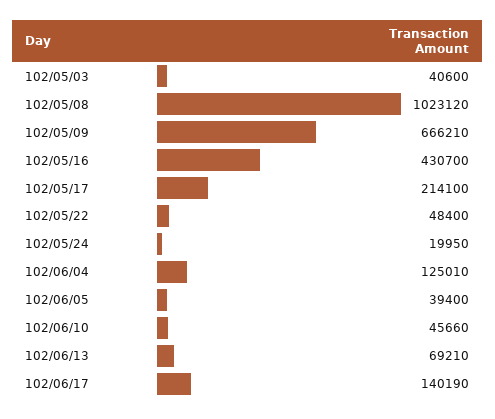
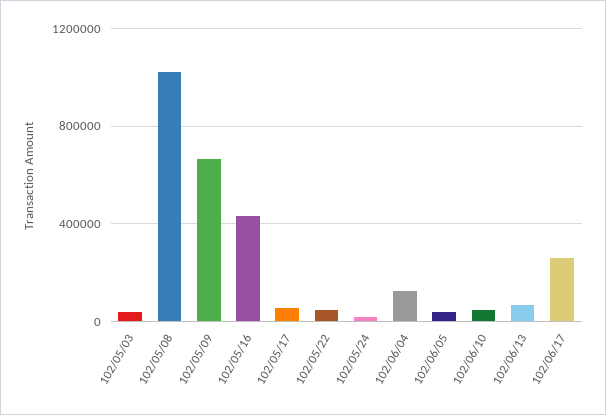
102/05/17: 214100 -> 50000
102/06/17: 140190 -> 250000

